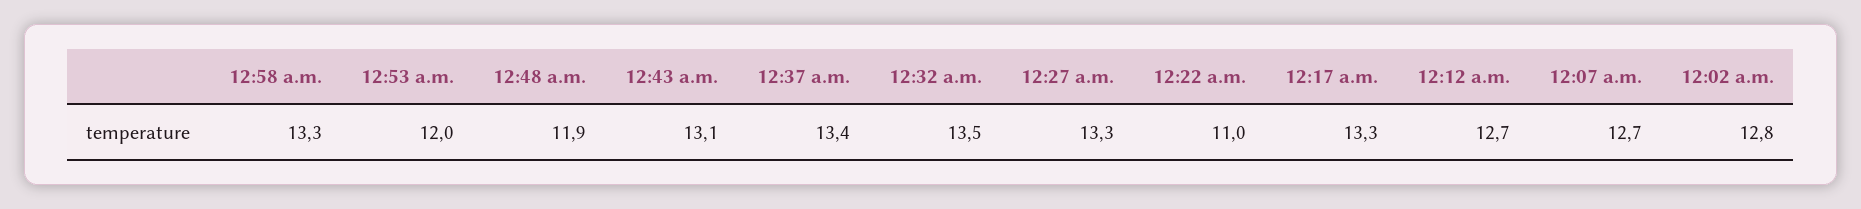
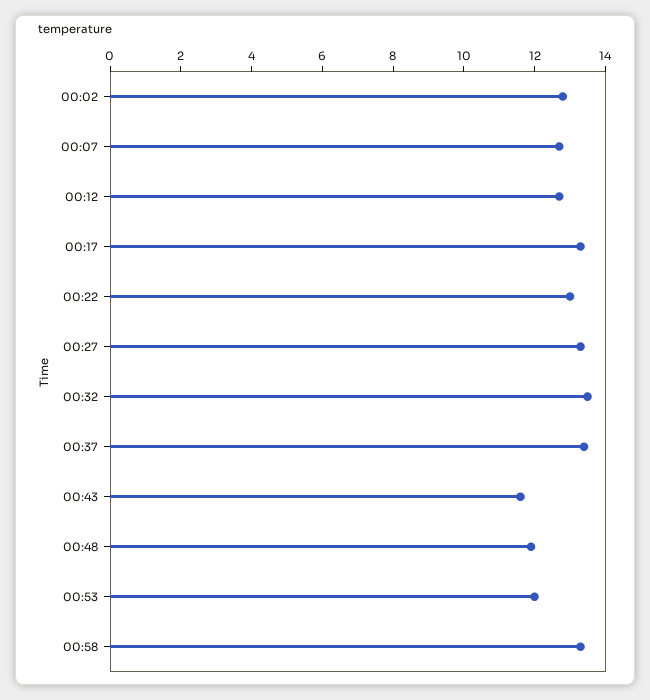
12:43 a.m.: 13.1 -> 11.5
12:22 a.m.: 11 -> 13

